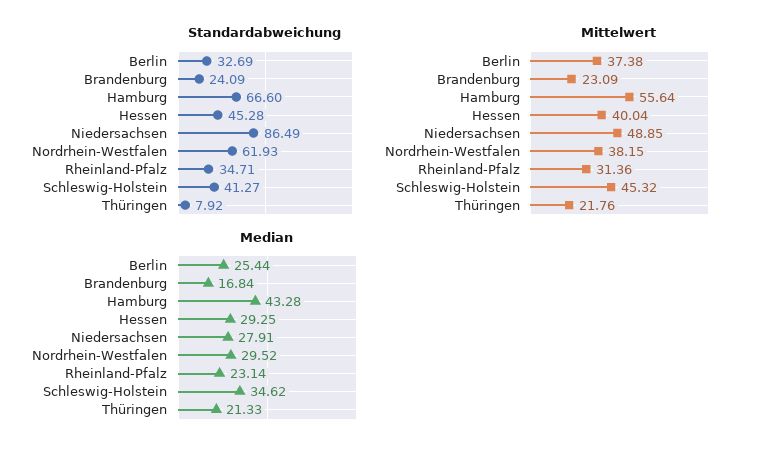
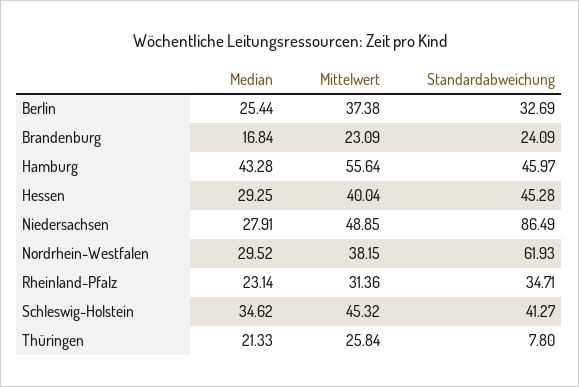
Standardabweichung, Hamburg: 66.6 -> 45.97
Standardabweichung, Thüringen: 7.92 -> 7.8
Mittelwert, Thüringen: 21.76 -> 25.84

